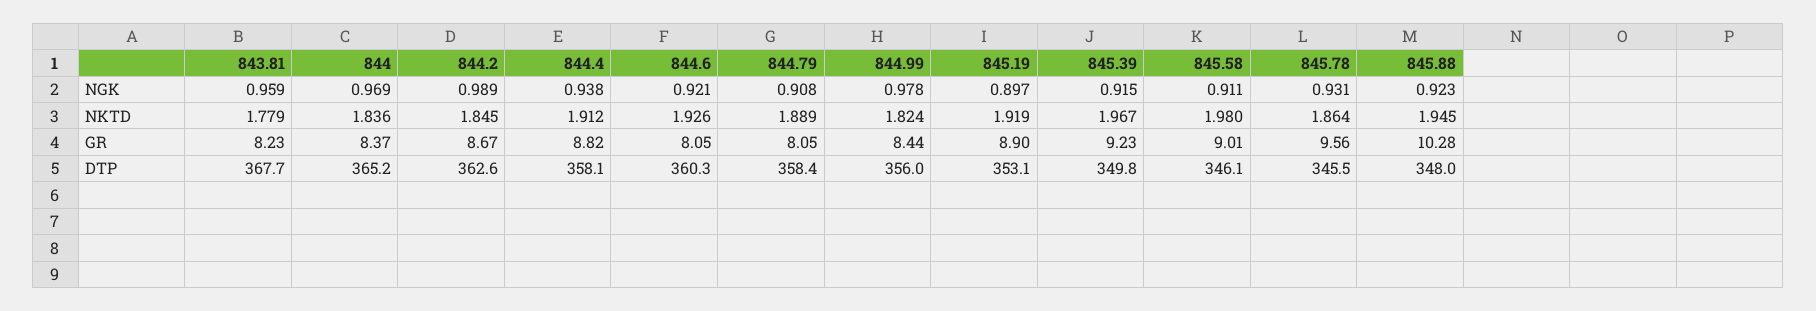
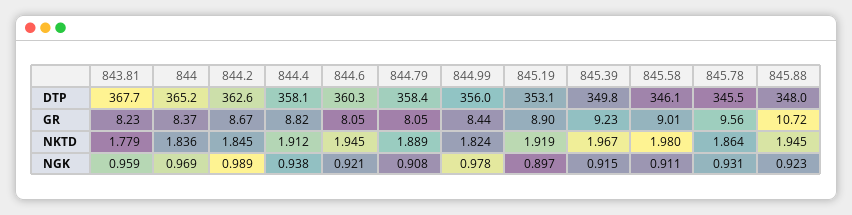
844.6, NKTD: 1.926 -> 1.945
845.88, GR: 10.28 -> 10.72

